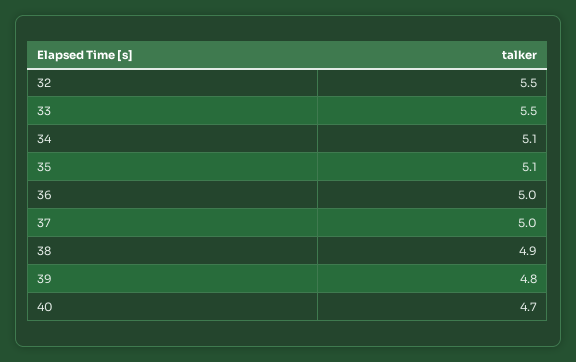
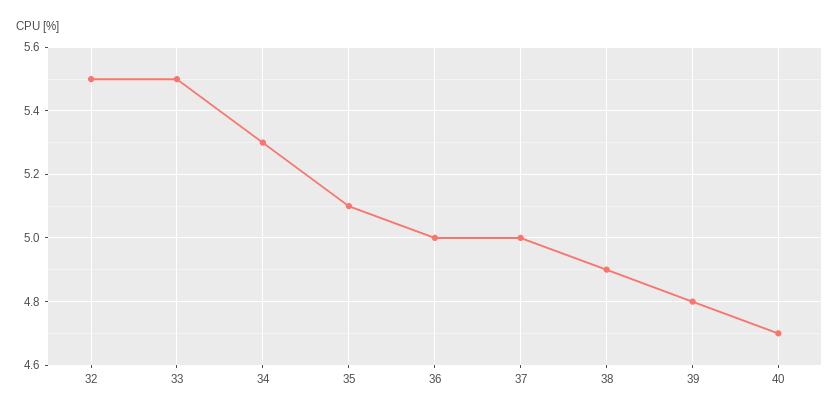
34: 5.1 -> 5.3

